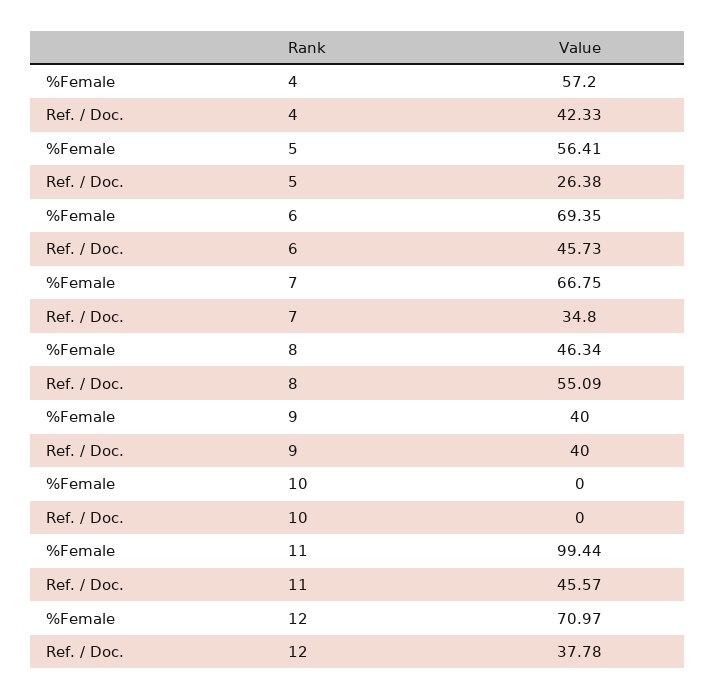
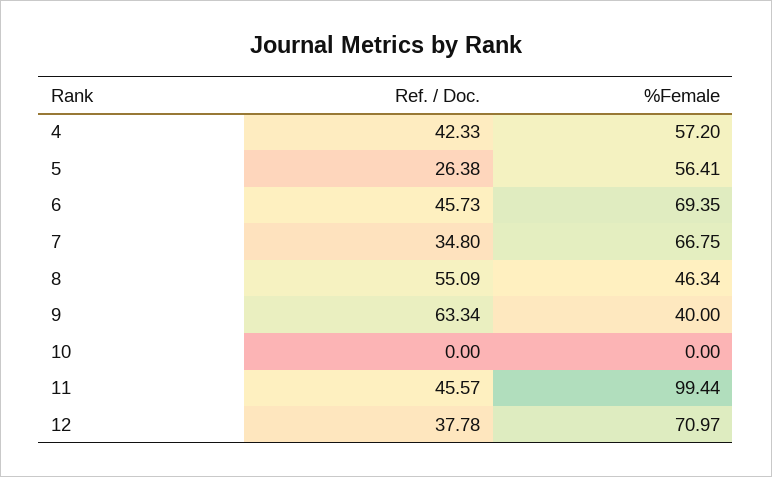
Ref. / Doc., 9: 40 -> 63.34

